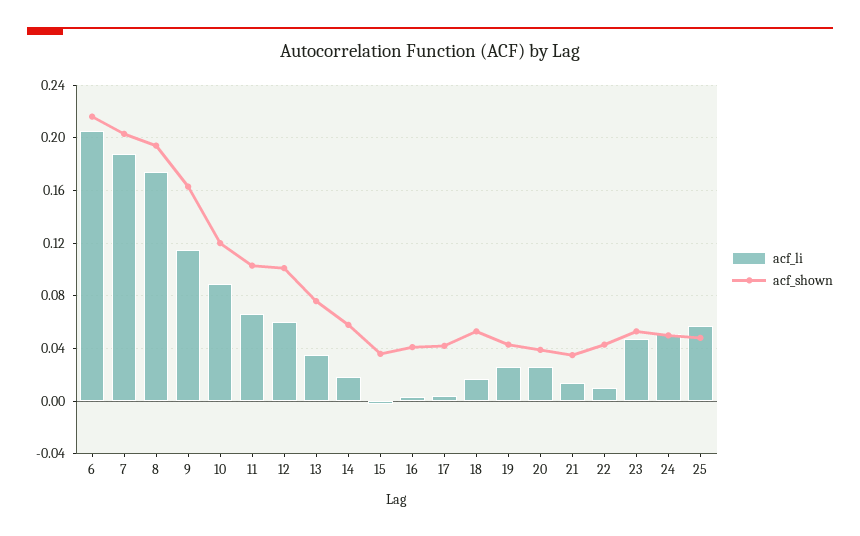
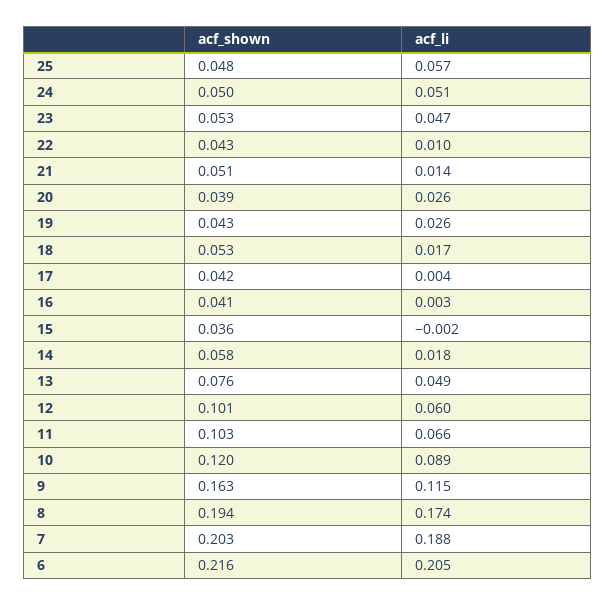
acf_li, 13: 0.035 -> 0.049
acf_shown, 21: 0.035 -> 0.051

